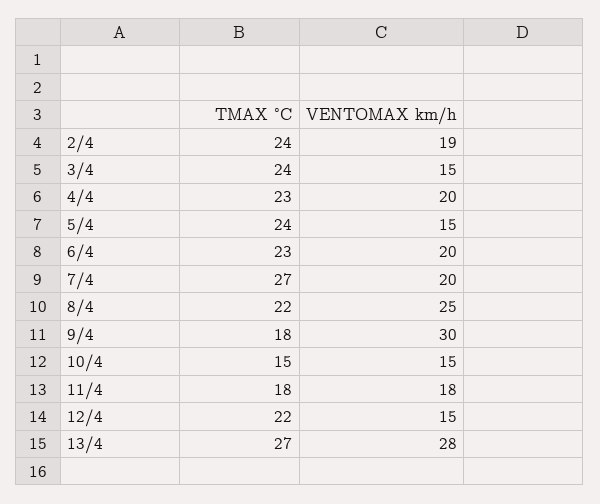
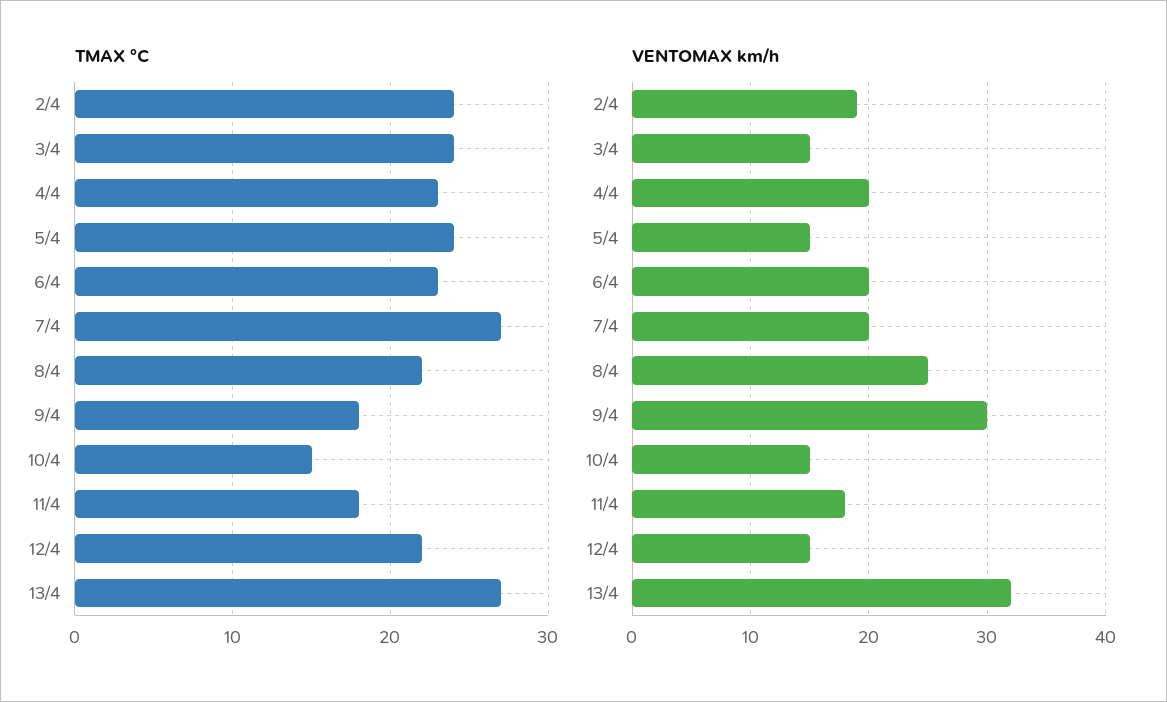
VENTOMAX km/h, 13/4: 28 -> 32

